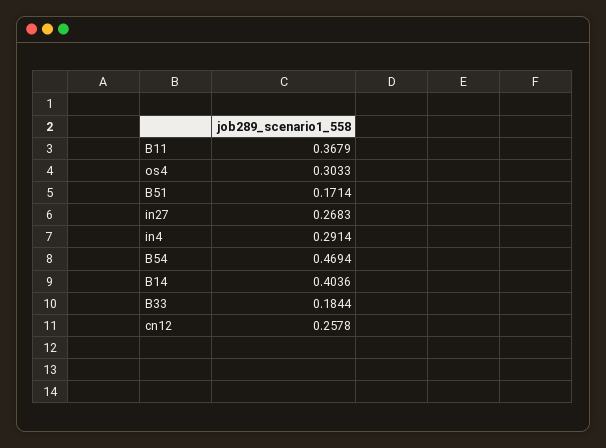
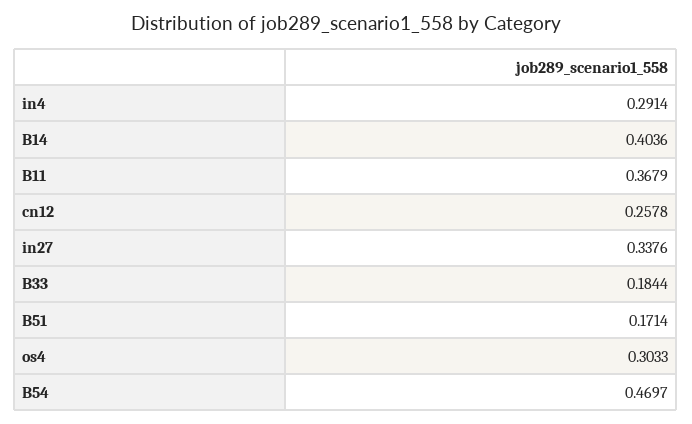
in27: 0.2683 -> 0.3376
B54: 0.4694 -> 0.4697

